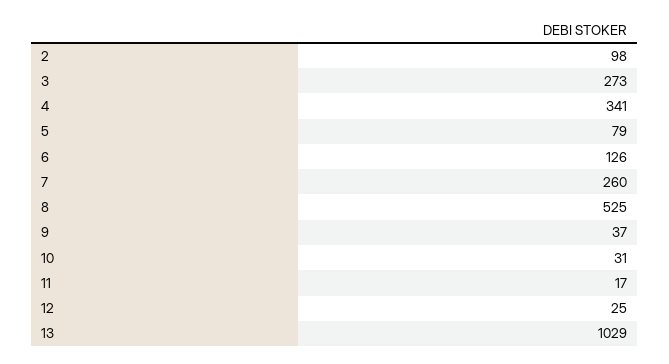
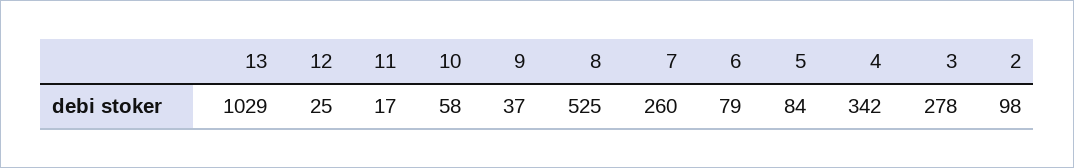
3: 273 -> 278
4: 341 -> 342
5: 79 -> 84
6: 126 -> 79
10: 31 -> 58

